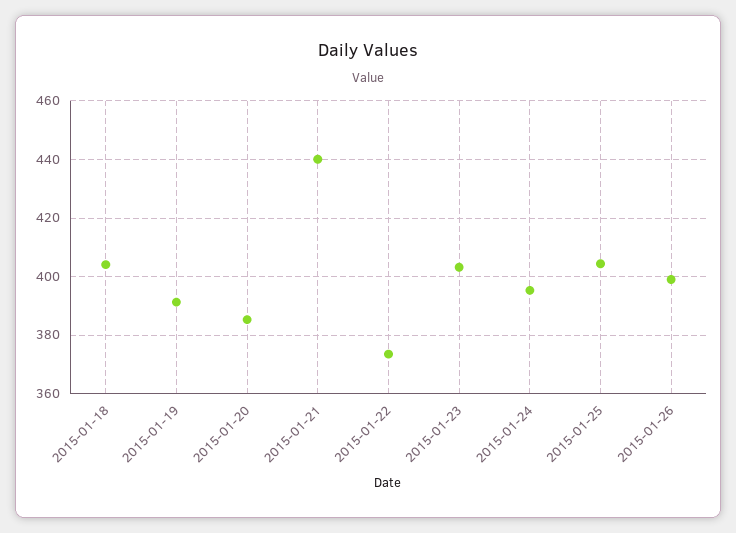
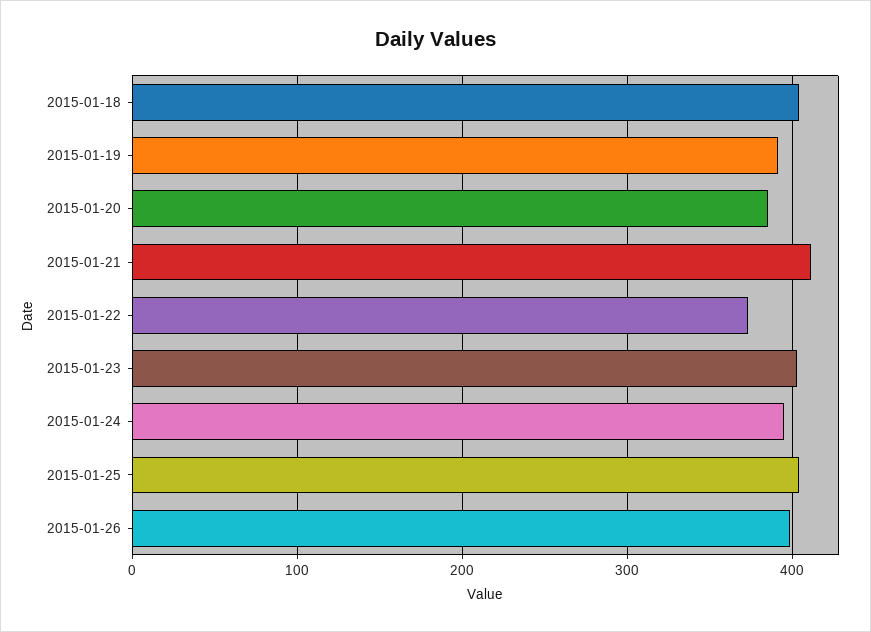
2015-01-21: 440 -> 410

